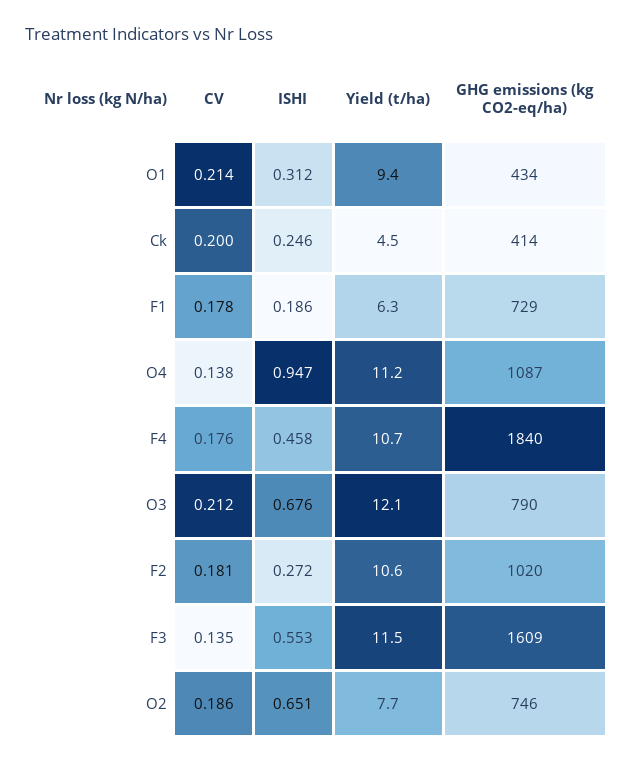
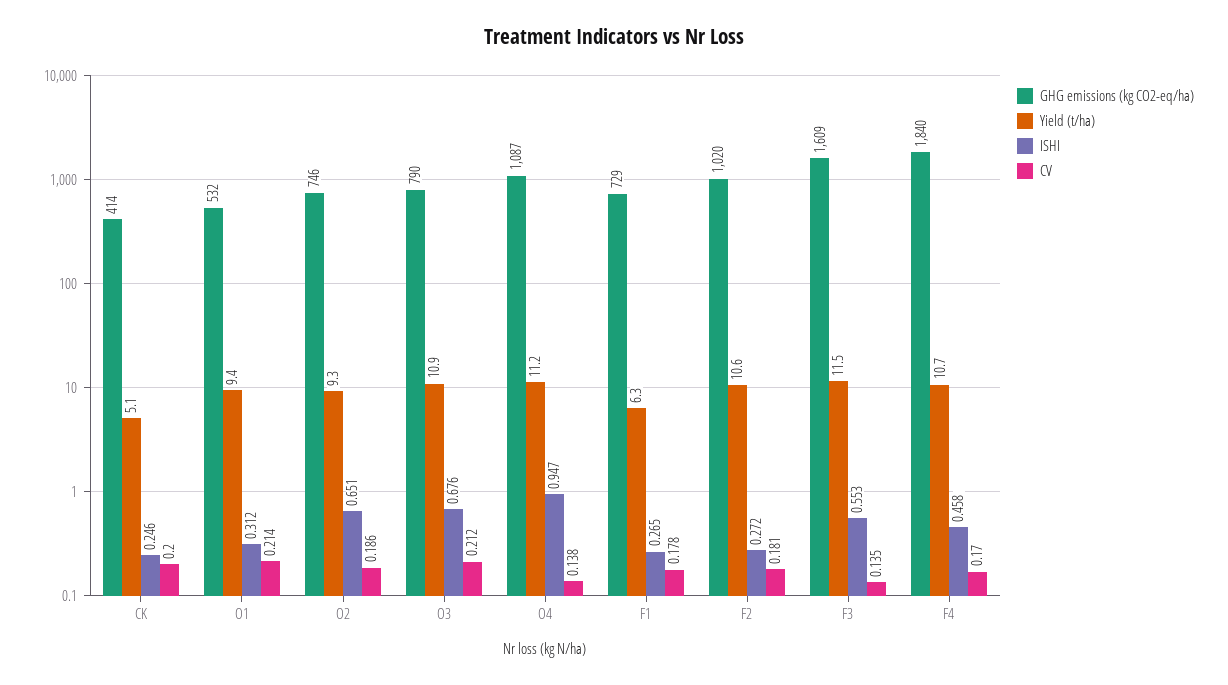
GHG emissions (kg CO2-eq/ha), O1: 434 -> 532
Yield (t/ha), Ck: 4.5 -> 5.1
ISHI, F1: 0.186 -> 0.265
CV, F4: 0.176 -> 0.17
Yield (t/ha), O3: 12.1 -> 10.9
Yield (t/ha), O2: 7.7 -> 9.3

